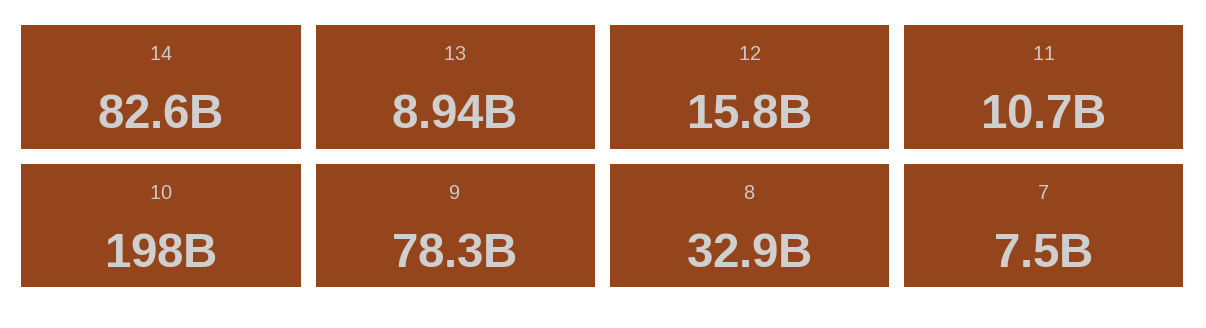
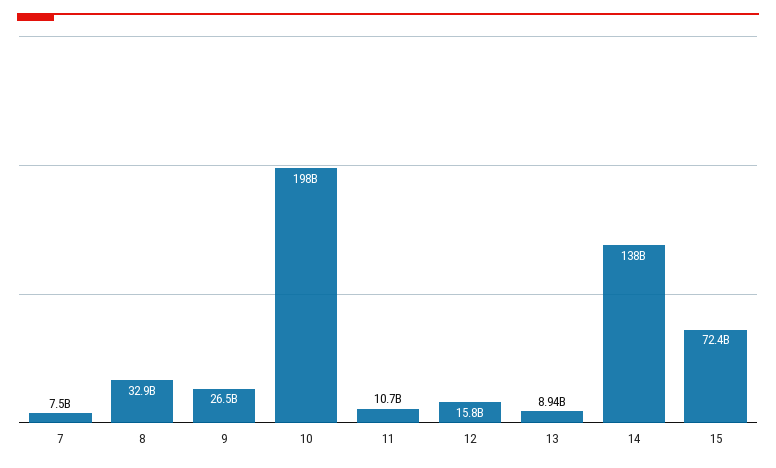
14: 82600000000 -> 138000000000
9: 78300000000 -> 26500000000
15: none -> 72400000000

